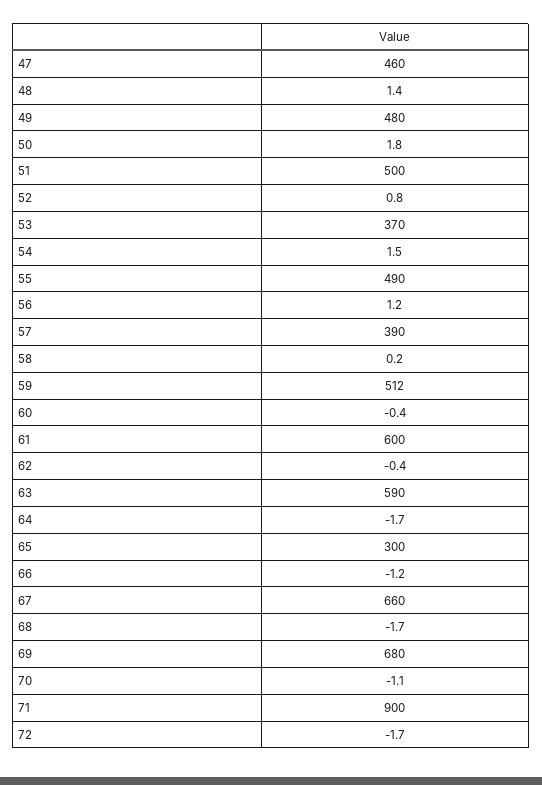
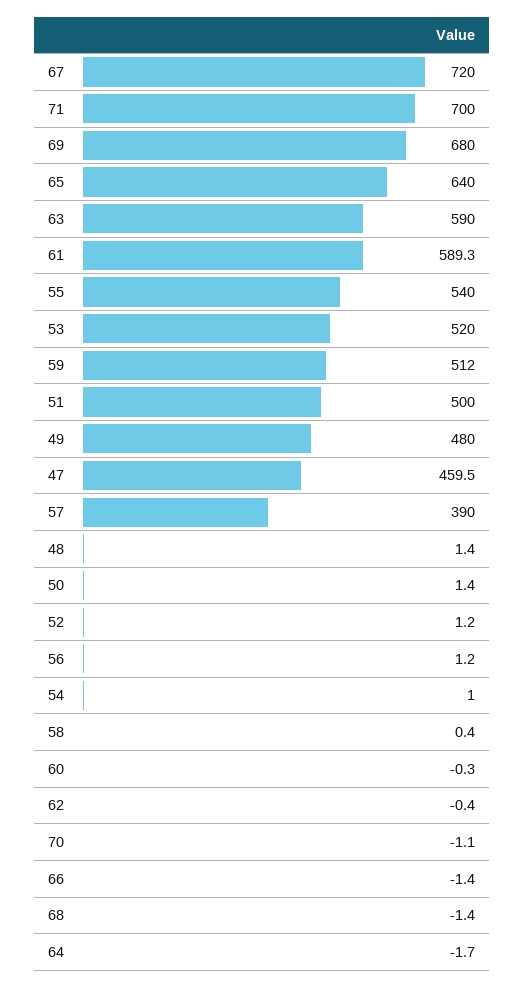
47: 460 -> 459.5
50: 1.8 -> 1.4
52: 0.8 -> 1.2
53: 370 -> 520
54: 1.5 -> 1
55: 490 -> 540
58: 0.2 -> 0.4
60: -0.4 -> -0.3
61: 600 -> 589.3
65: 300 -> 640
66: -1.2 -> -1.4
67: 660 -> 720
68: -1.7 -> -1.4
71: 900 -> 700
72: -1.7 -> none

